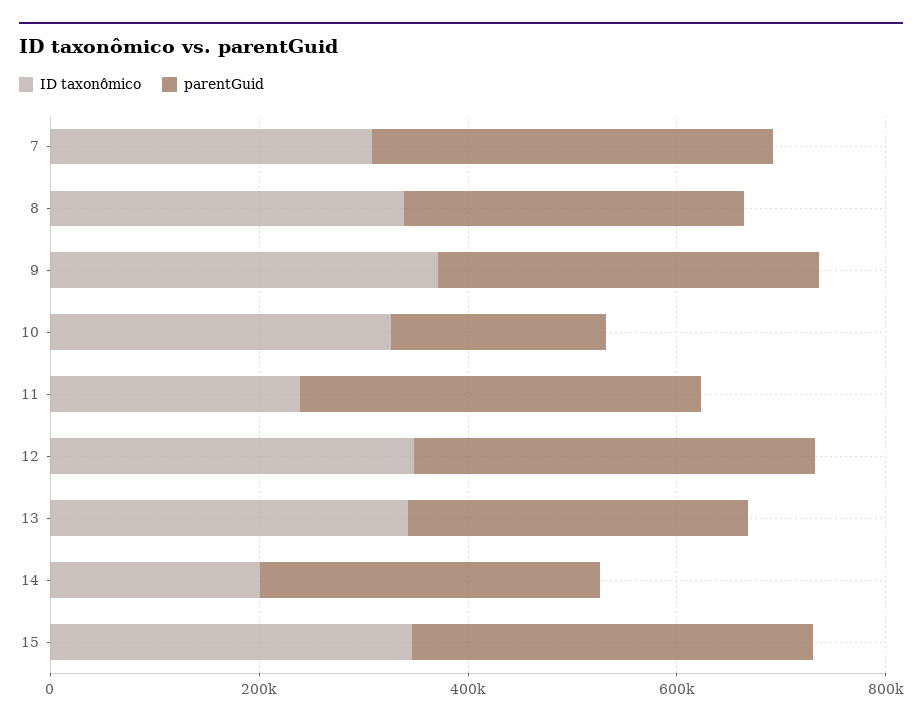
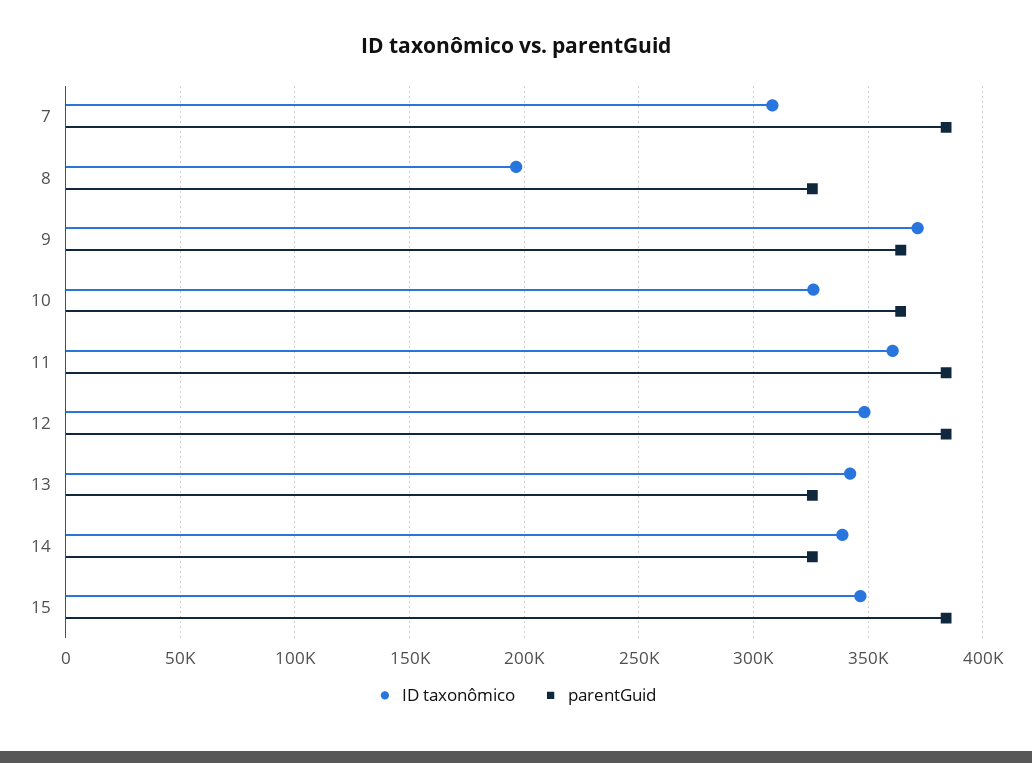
ID taxonômico, 8: 350000 -> 195000
parentGuid, 10: 200000 -> 365000
ID taxonômico, 11: 250000 -> 360000
ID taxonômico, 14: 200000 -> 340000

